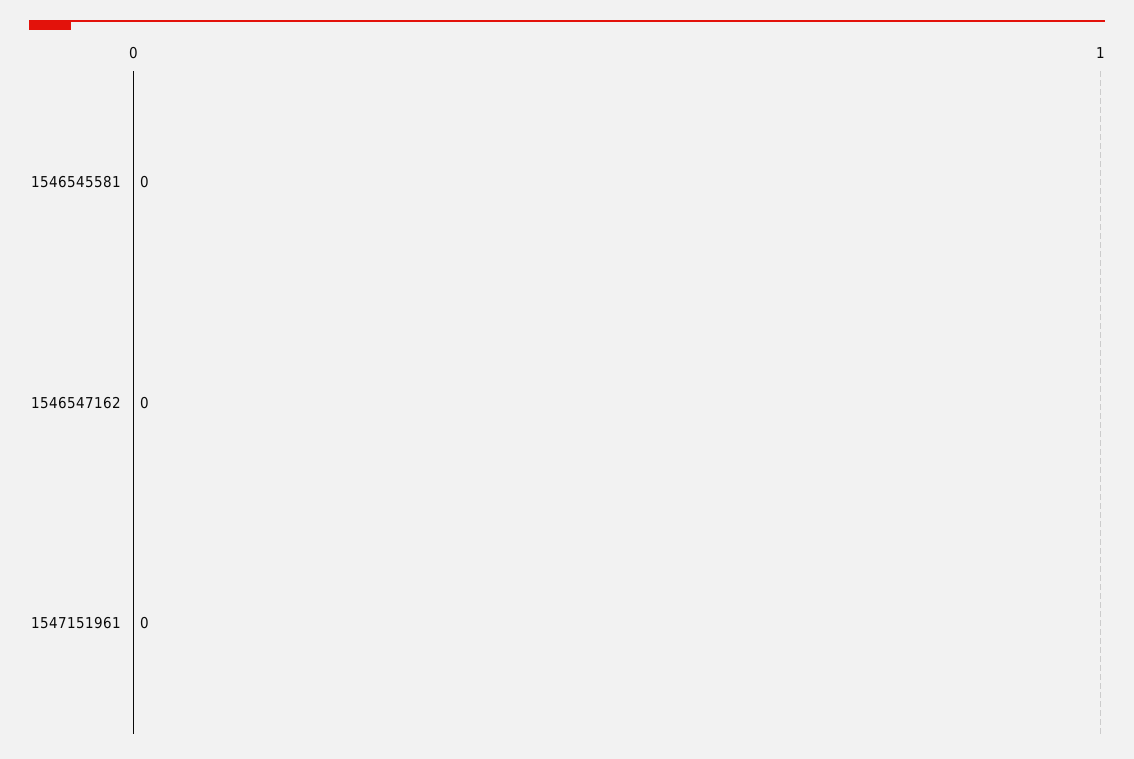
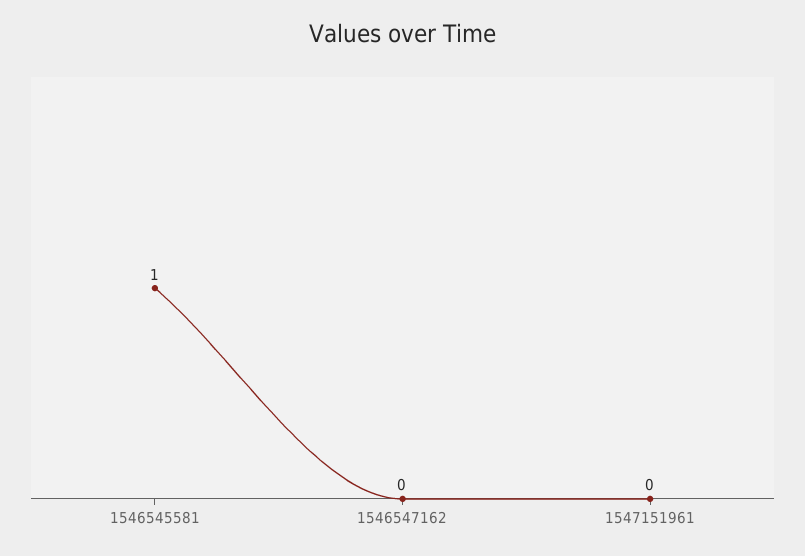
1546545581: 0 -> 1

